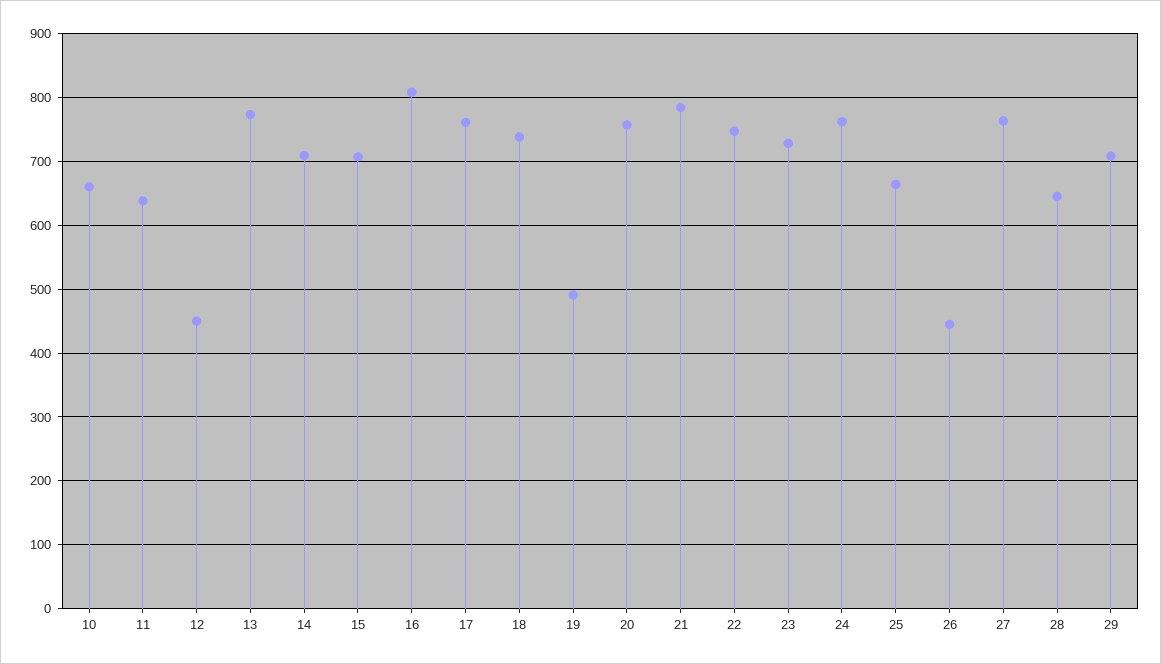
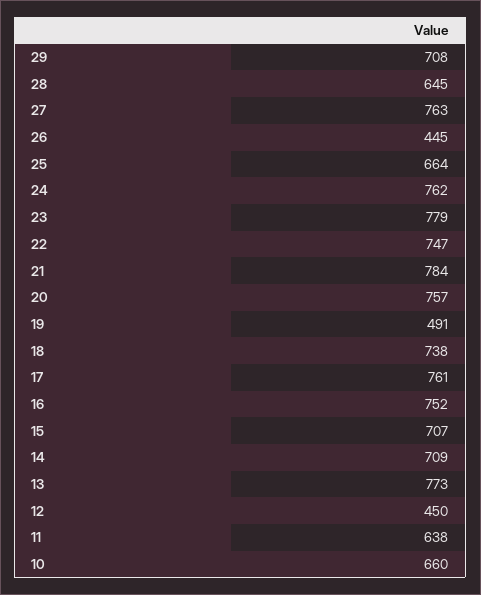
16: 810 -> 752
23: 730 -> 779

